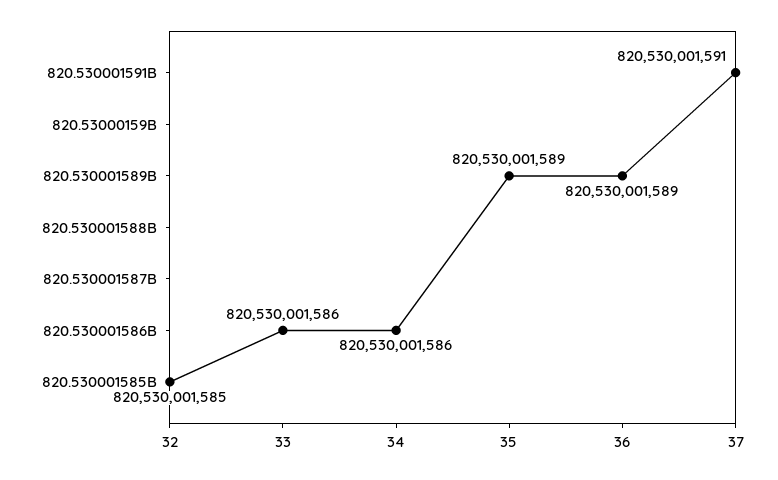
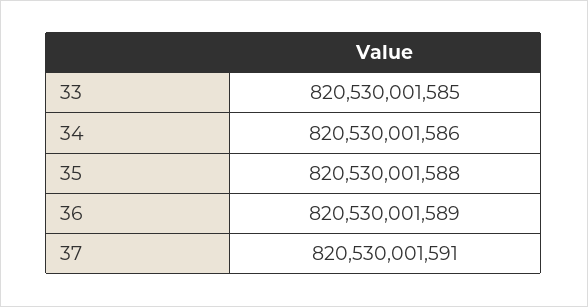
32: 820530001585 -> none
33: 820530001586 -> 820530001585
35: 820530001589 -> 820530001588

